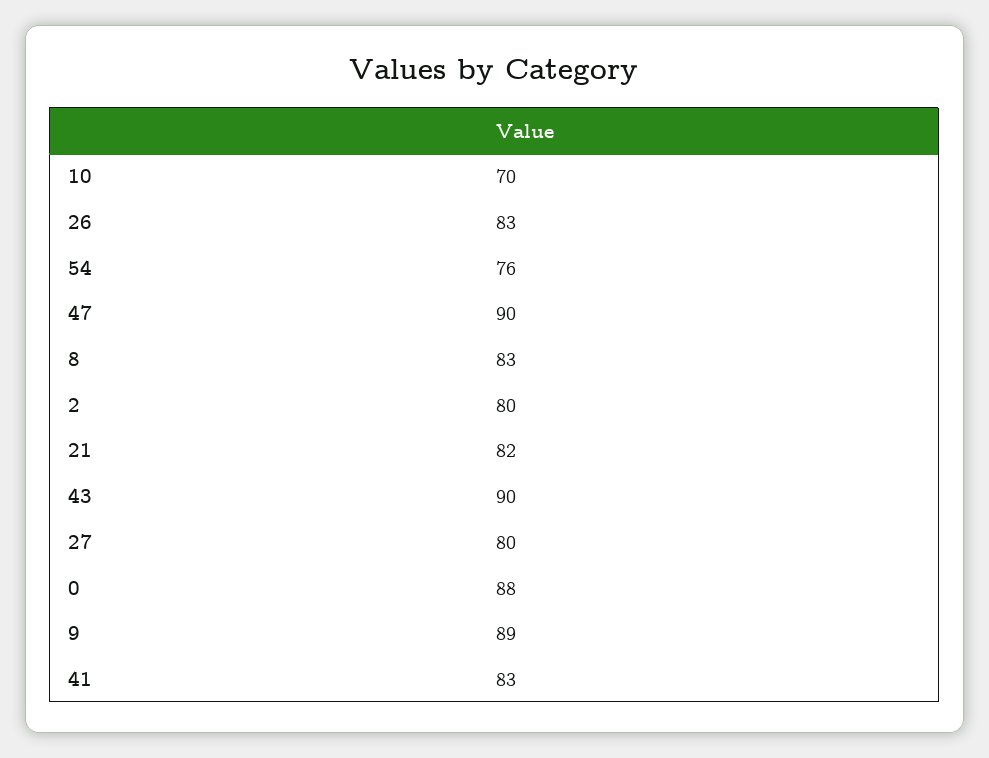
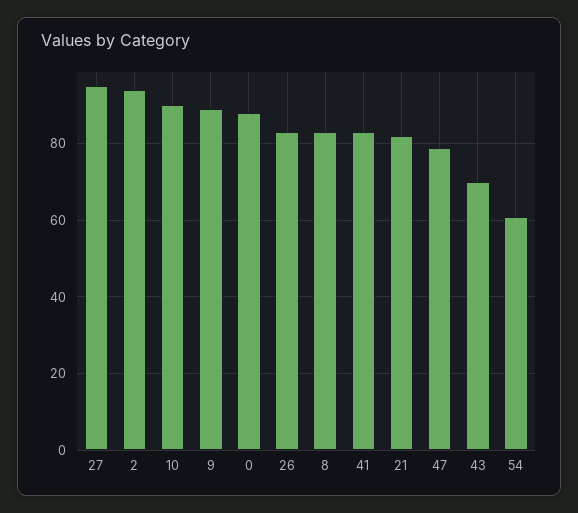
10: 70 -> 90
54: 76 -> 60
47: 90 -> 80
2: 80 -> 95
43: 90 -> 70
27: 80 -> 95

